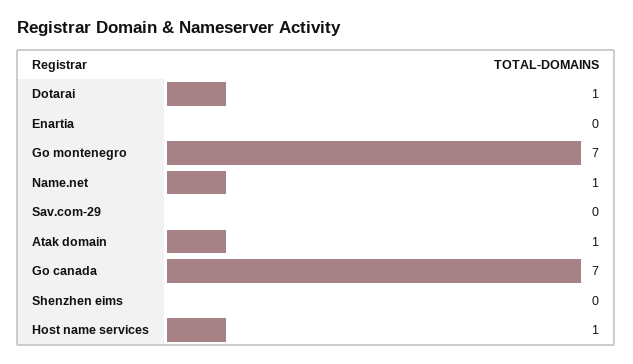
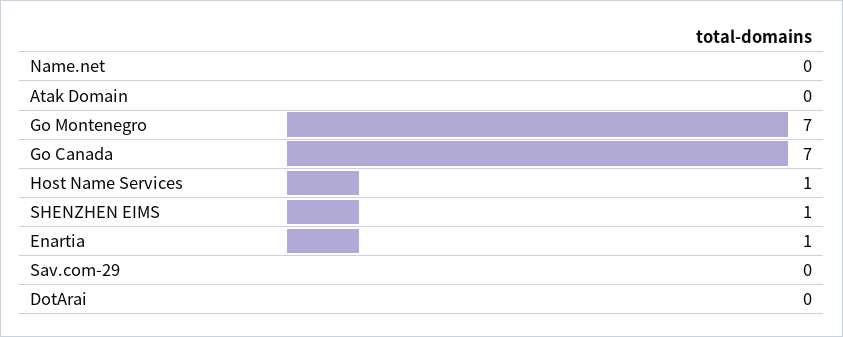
Dotarai: 1 -> 0
Enartia: 0 -> 1
Name.net: 1 -> 0
Atak domain: 1 -> 0
Shenzhen eims: 0 -> 1

